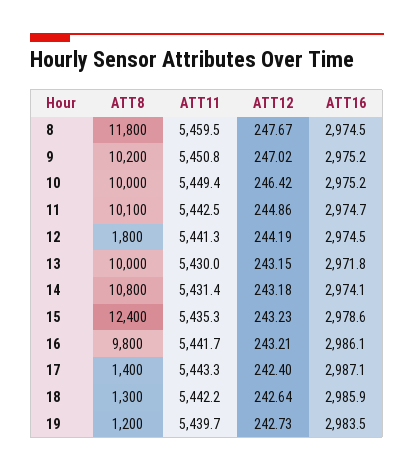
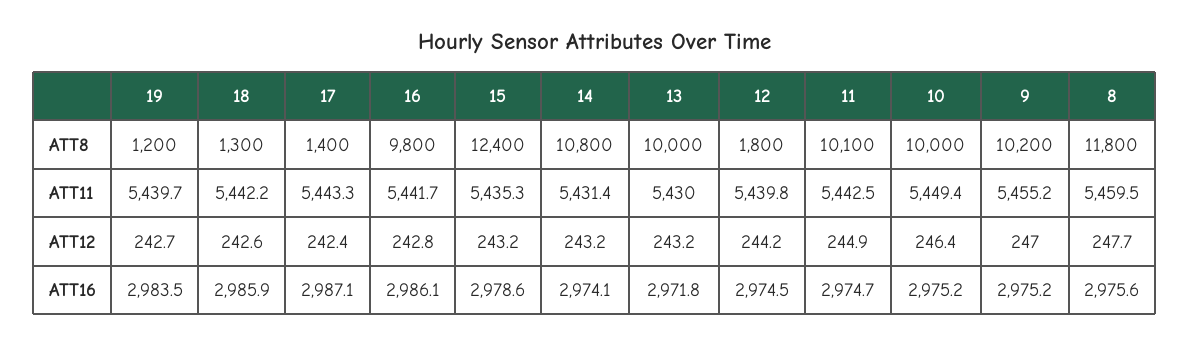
ATT16, 8: 2974.5 -> 2975.6
ATT11, 9: 5450.8 -> 5455.2
ATT11, 12: 5441.3 -> 5439.8
ATT12, 16: 243.21 -> 242.8

